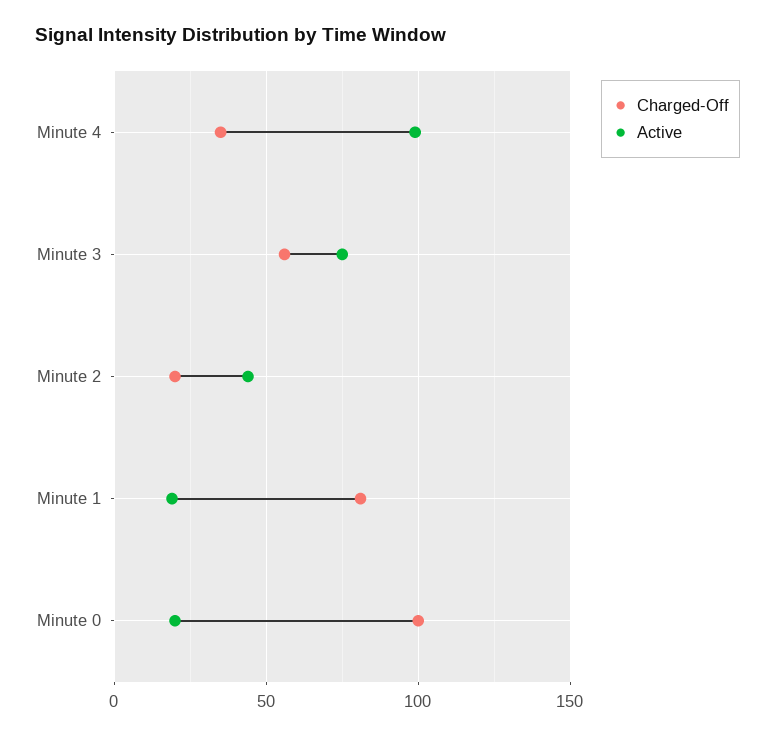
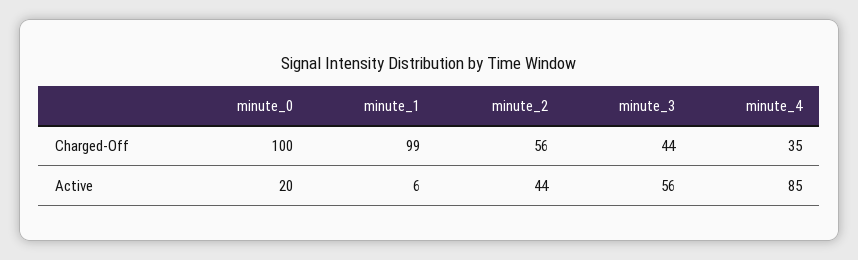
Active, Minute 4: 100 -> 85
Charged-Off, Minute 3: 55 -> 44
Active, Minute 3: 75 -> 56
Charged-Off, Minute 2: 20 -> 56
Charged-Off, Minute 1: 80 -> 99
Active, Minute 1: 20 -> 6

